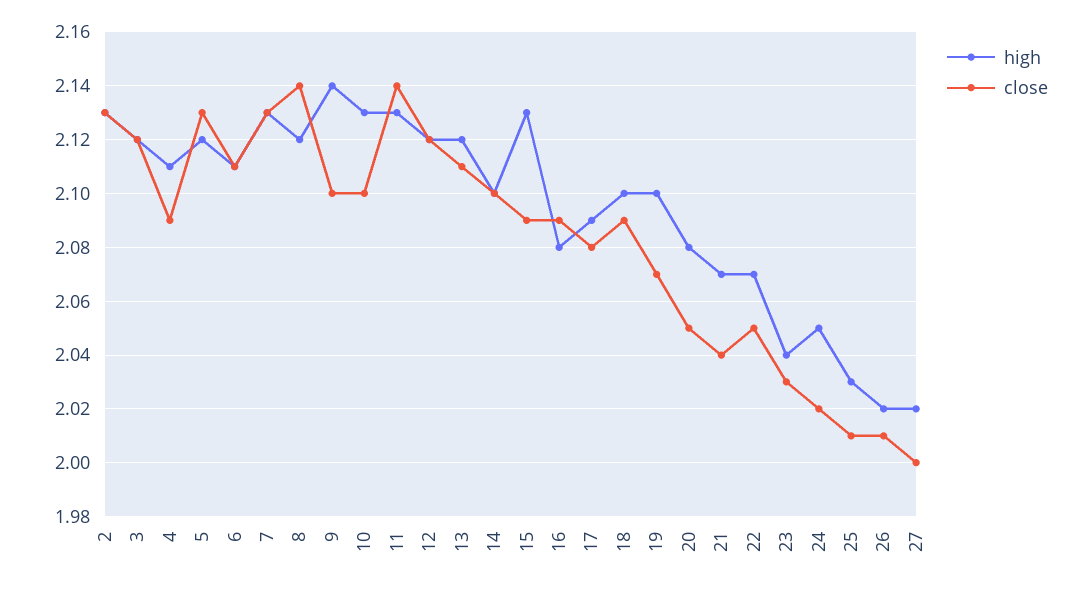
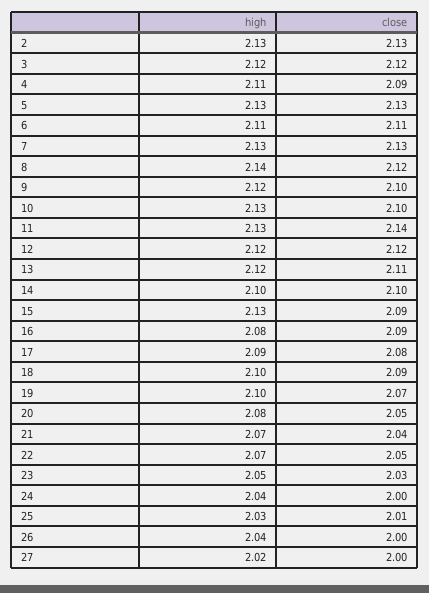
high, 5: 2.12 -> 2.13
high, 8: 2.12 -> 2.14
close, 8: 2.14 -> 2.12
high, 9: 2.14 -> 2.12
high, 23: 2.04 -> 2.05
high, 24: 2.05 -> 2.04
close, 24: 2.02 -> 2
high, 26: 2.02 -> 2.04
close, 26: 2.01 -> 2

